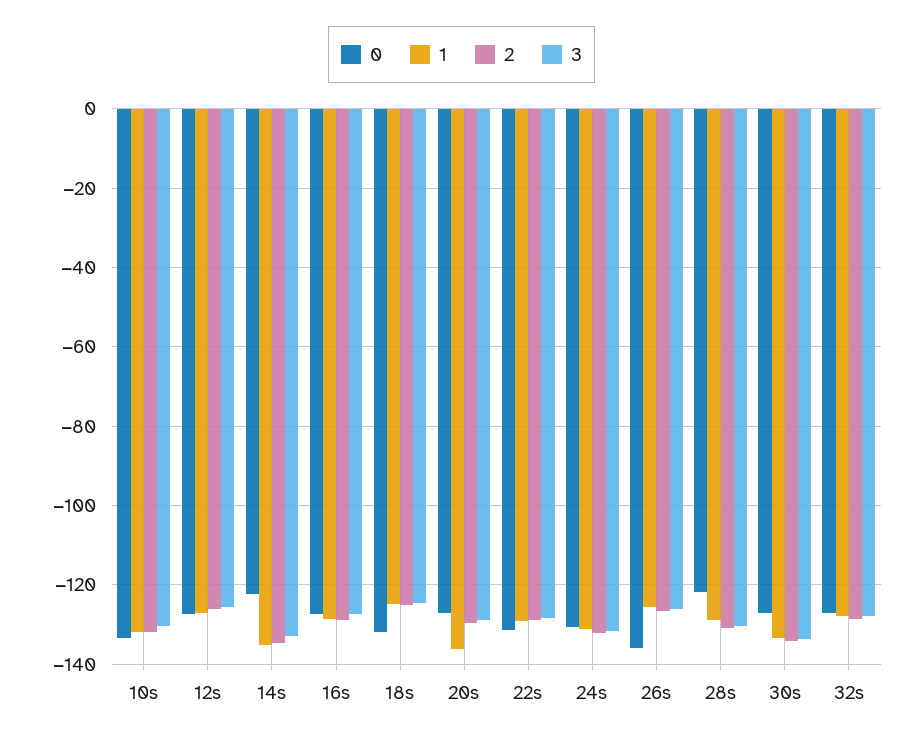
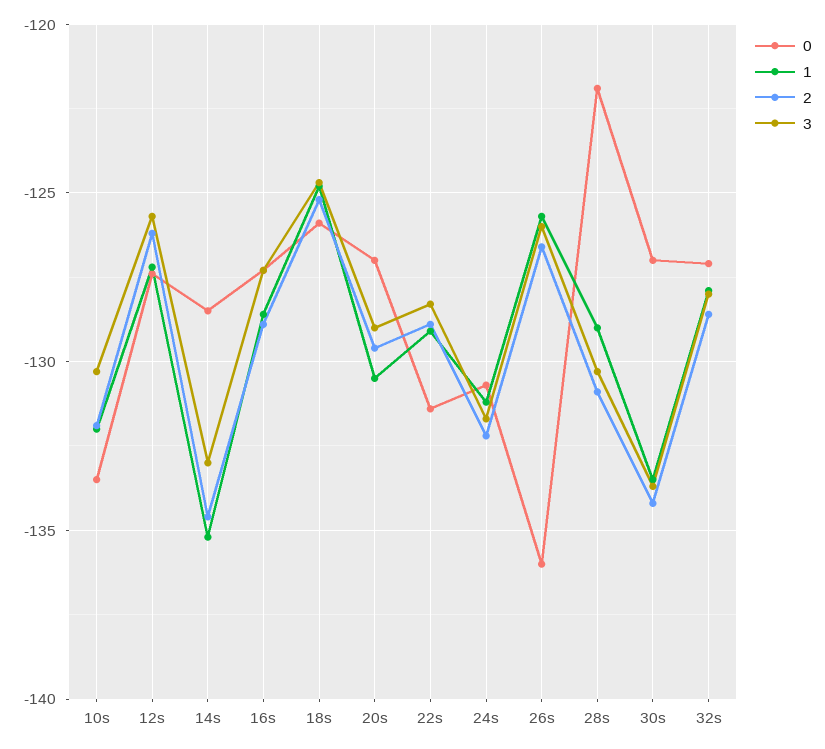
0, 14s: -122 -> -128.5
0, 18s: -132 -> -126
1, 20s: -136 -> -130.5

